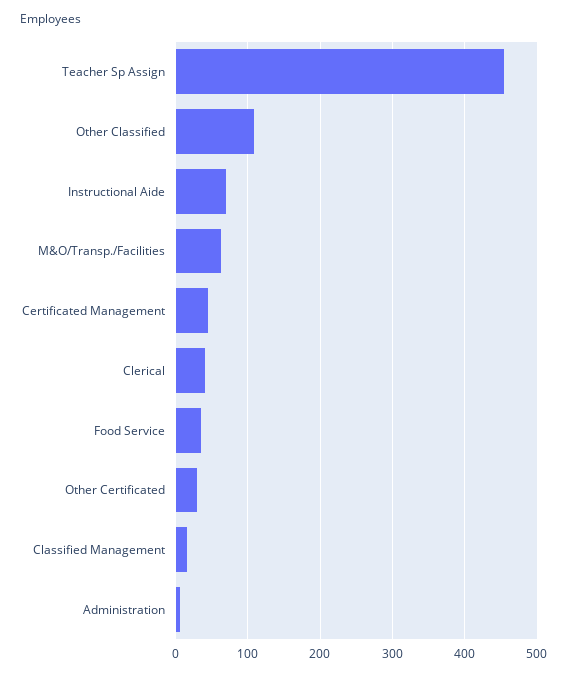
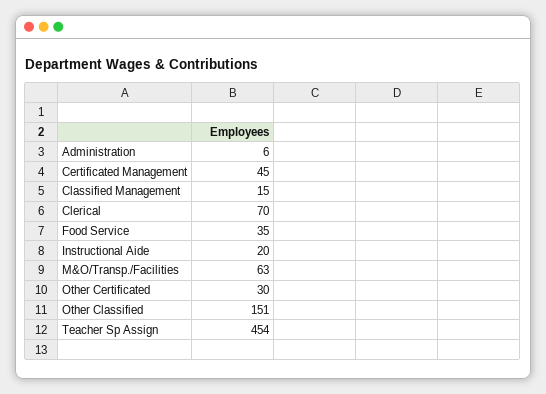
Other Classified: 110 -> 151
Instructional Aide: 70 -> 20
Clerical: 40 -> 70

